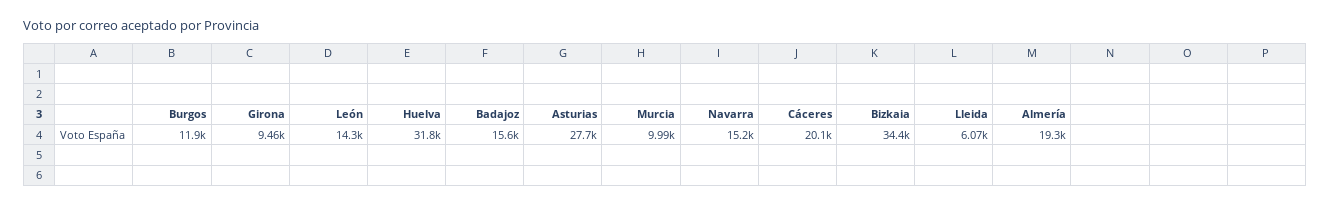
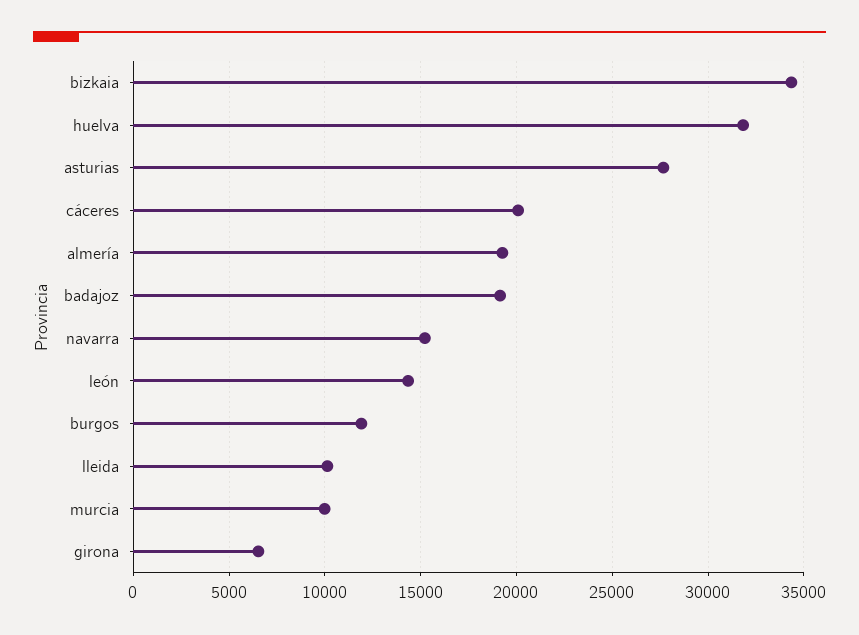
Girona: 9460 -> 6500
Badajoz: 15600 -> 19000
Lleida: 6070 -> 10000

